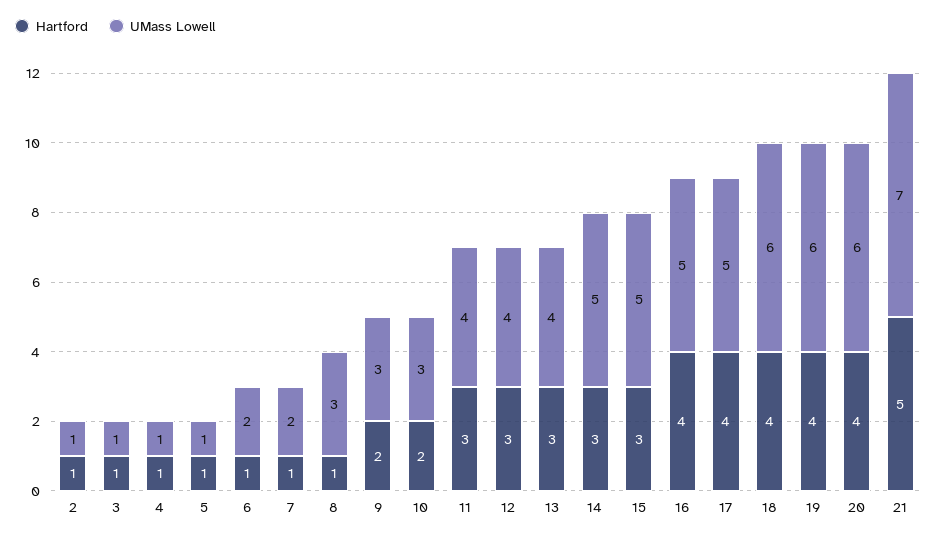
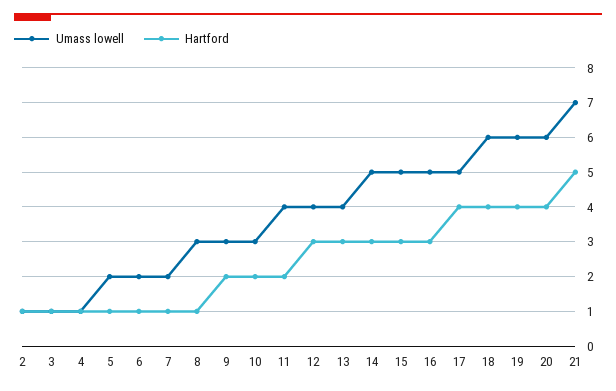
UMass Lowell, 5: 1 -> 2
Hartford, 11: 3 -> 2
Hartford, 16: 4 -> 3

